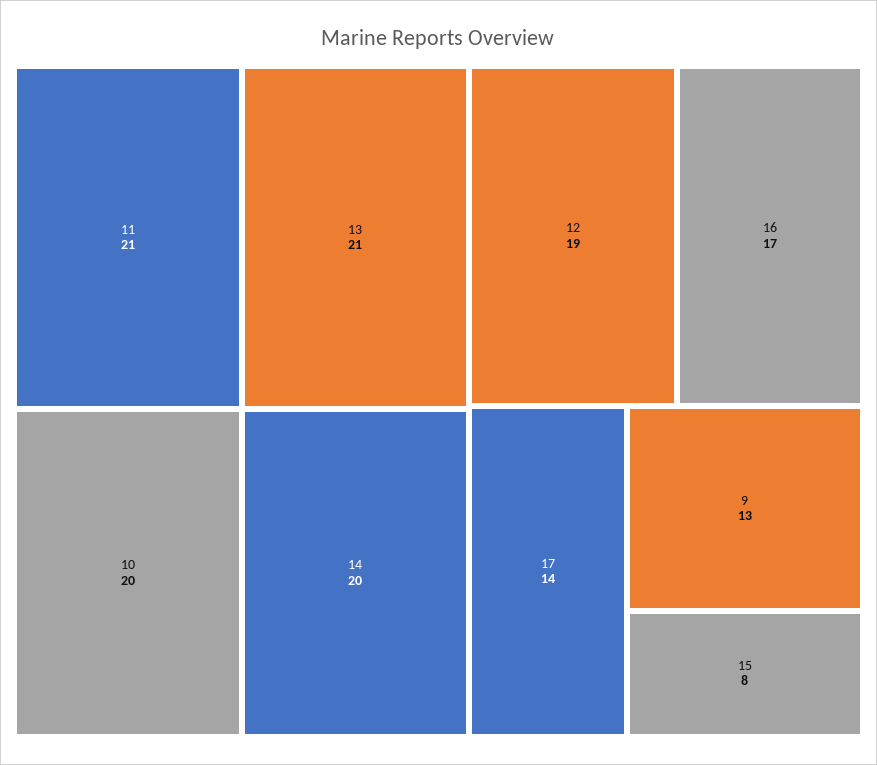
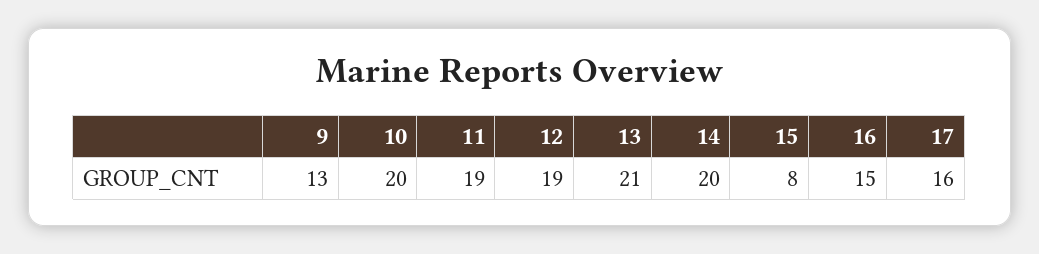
11: 21 -> 19
16: 17 -> 15
17: 14 -> 16

